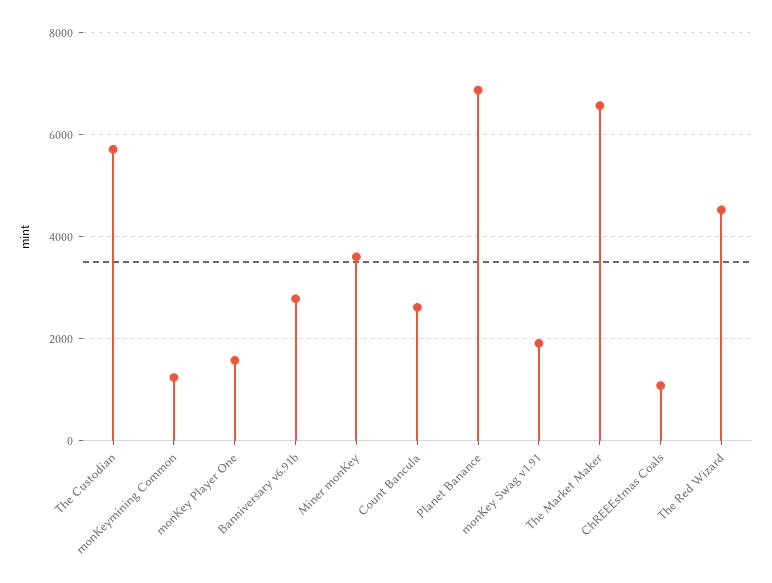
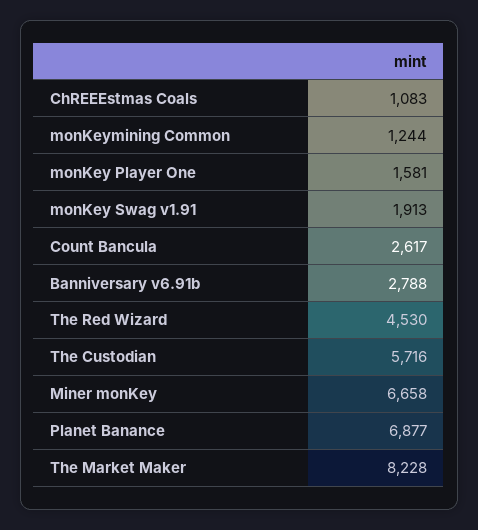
Miner monKey: 3600 -> 6658
The Market Maker: 6600 -> 8228

